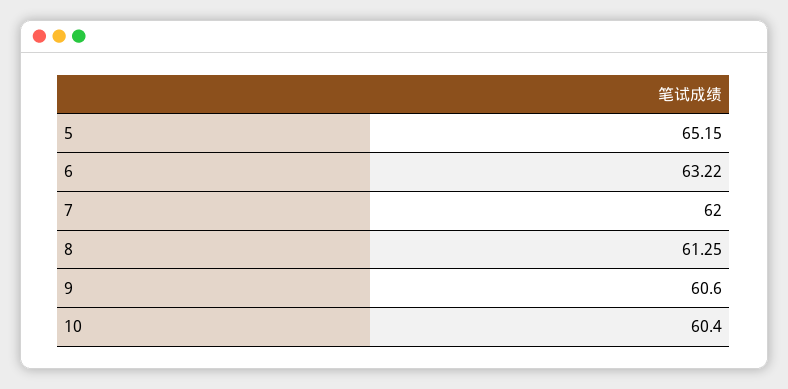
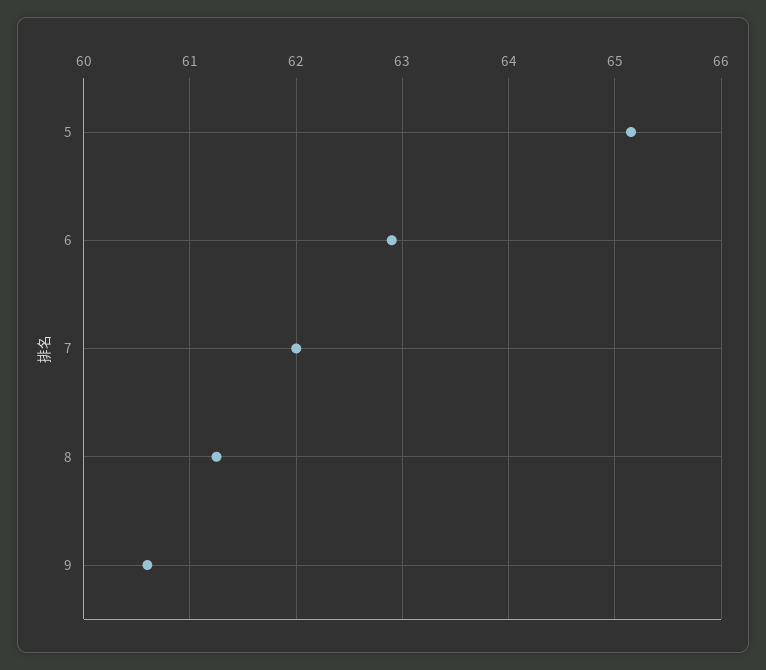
6: 63.22 -> 62.9
10: 60.4 -> none

